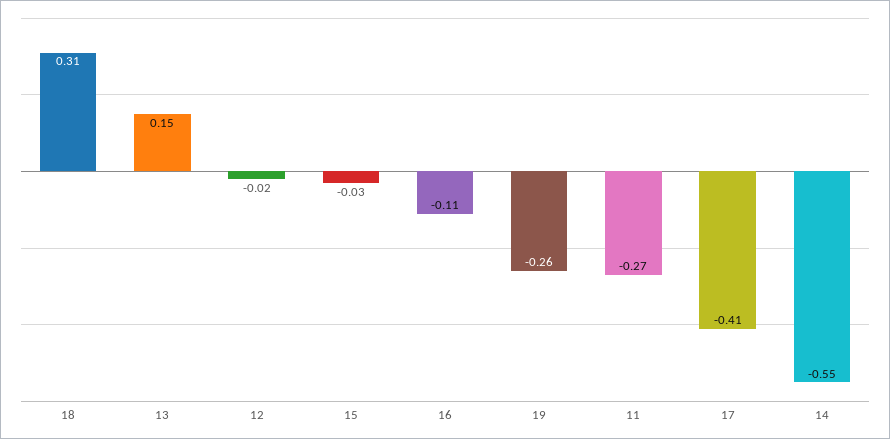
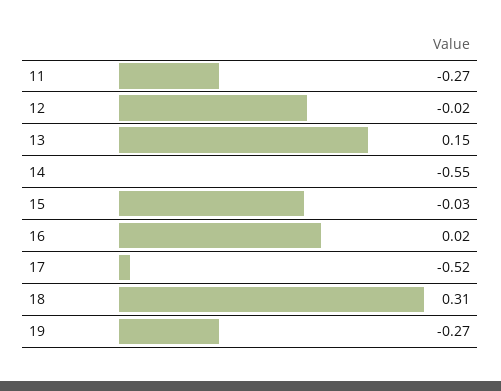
16: -0.11 -> 0.02
19: -0.26 -> -0.27
17: -0.41 -> -0.52

